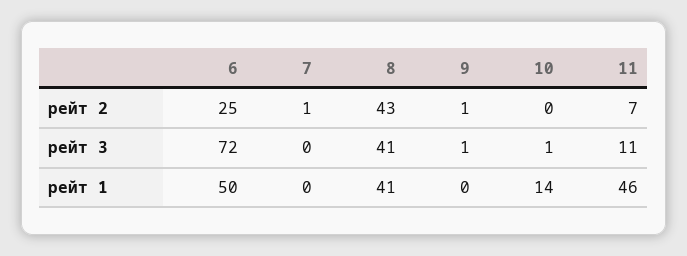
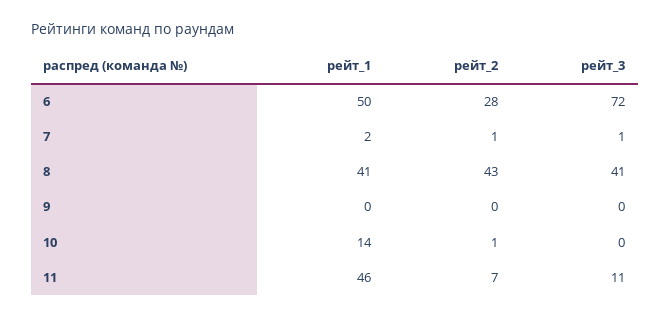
6, рейт 2: 25 -> 28
9, рейт 2: 1 -> 0
10, рейт 2: 0 -> 1
7, рейт 3: 0 -> 1
9, рейт 3: 1 -> 0
10, рейт 3: 1 -> 0
7, рейт 1: 0 -> 2

